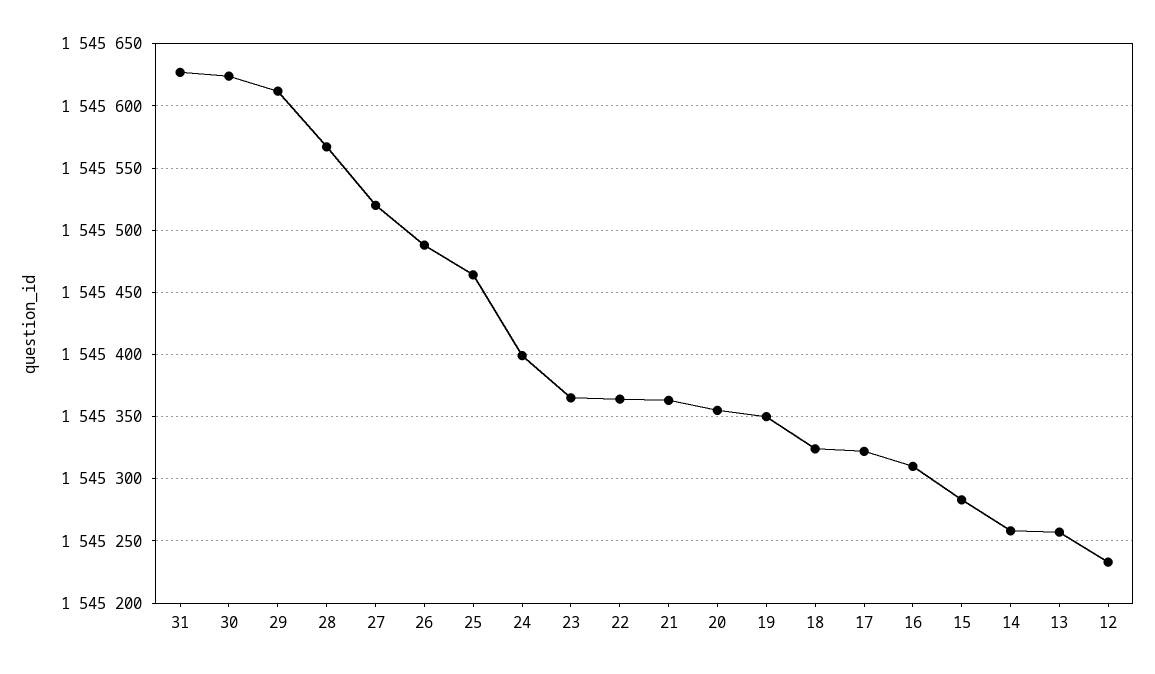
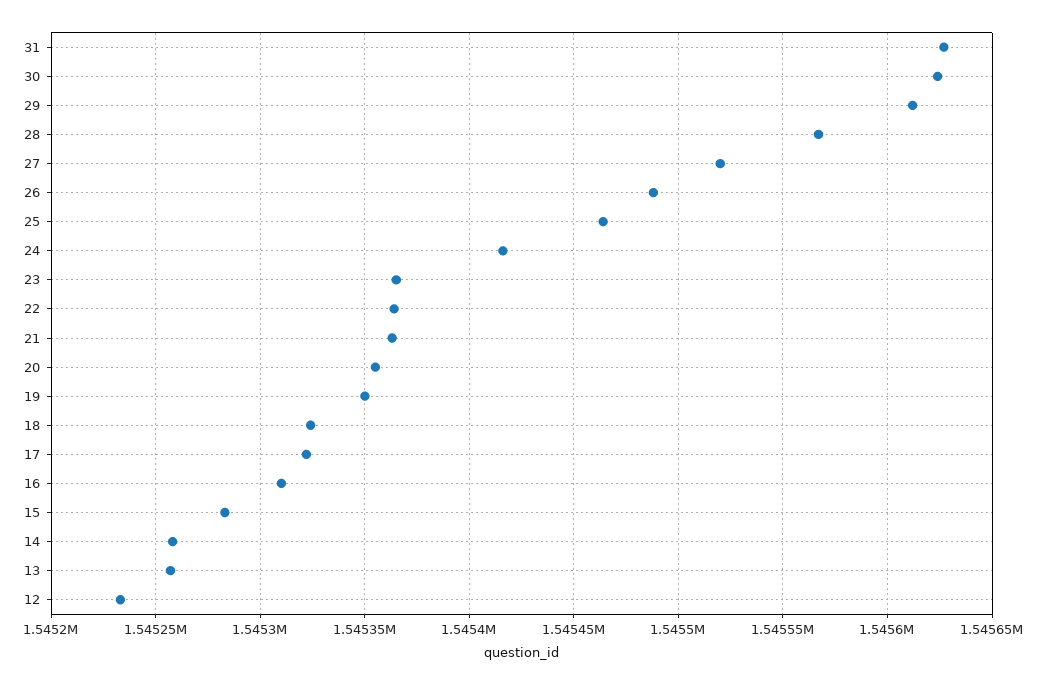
24: 1545400 -> 1545415

